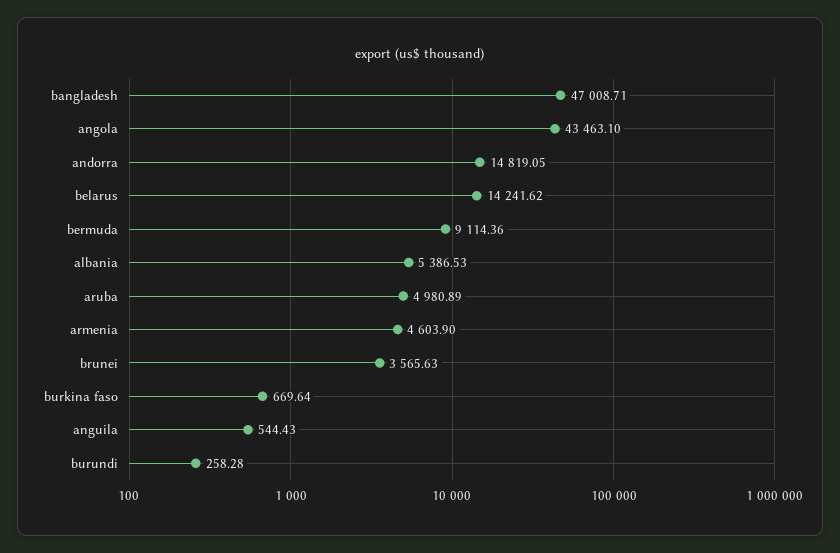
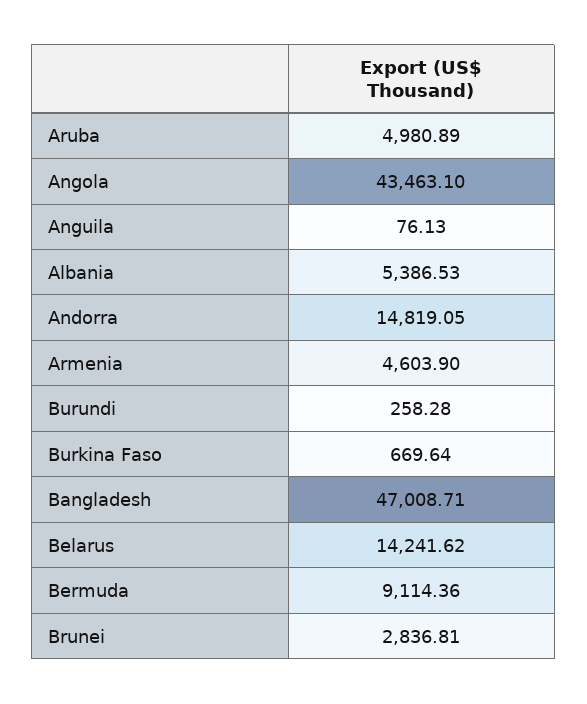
brunei: 3565.63 -> 2836.81
anguila: 544.43 -> 76.13

